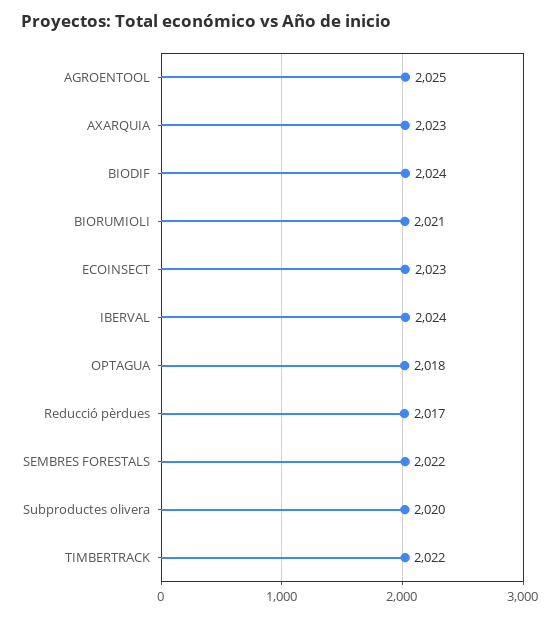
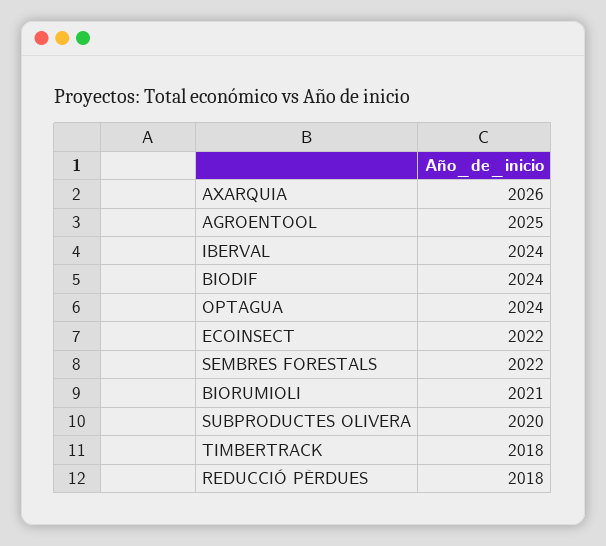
AXARQUIA: 2023 -> 2026
ECOINSECT: 2023 -> 2022
OPTAGUA: 2018 -> 2024
Reducció pèrdues: 2017 -> 2018
TIMBERTRACK: 2022 -> 2018

